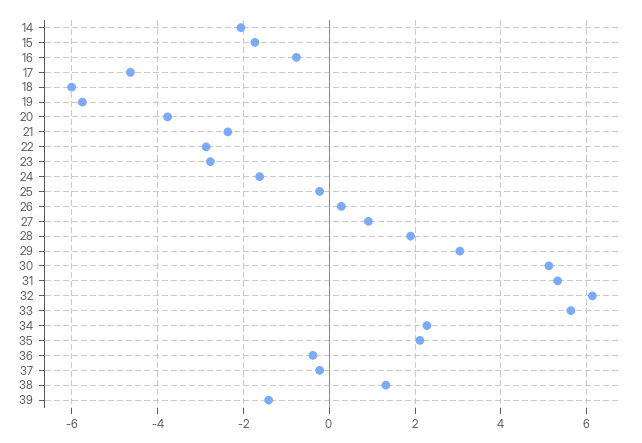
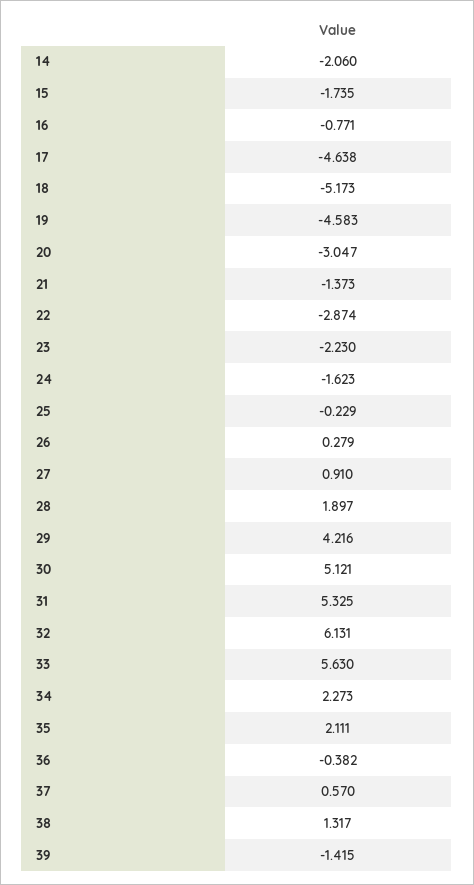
18: -6 -> -5.173
19: -5.8 -> -4.583
20: -3.8 -> -3.047
21: -2.4 -> -1.373
23: -2.8 -> -2.23
29: 3 -> 4.216
37: -0.2 -> 0.57

